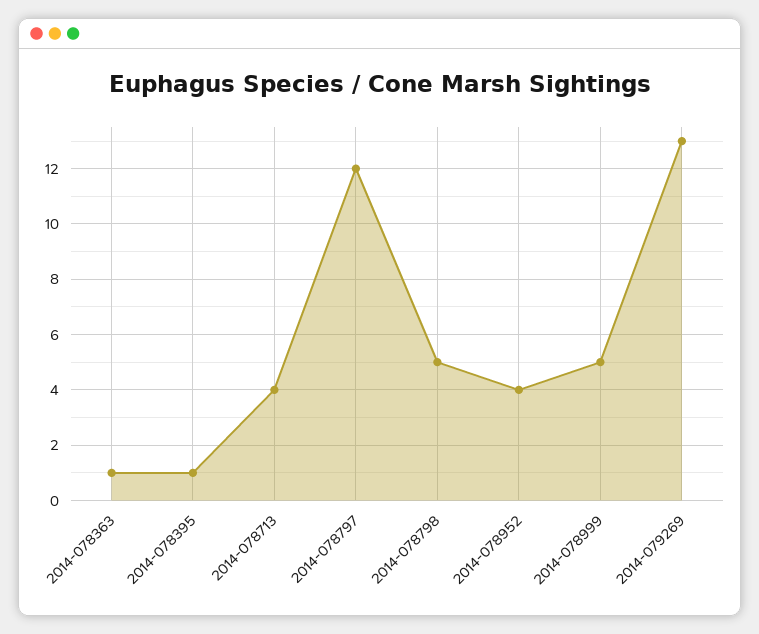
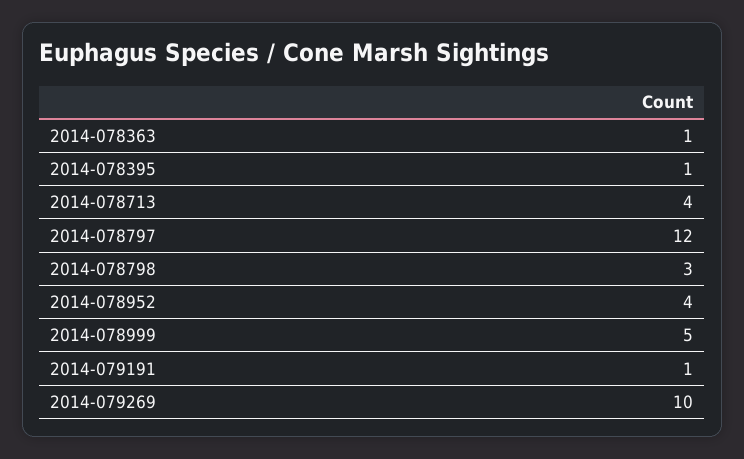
2014-078798: 5 -> 3
2014-079269: 13 -> 10
2014-079191: none -> 1

